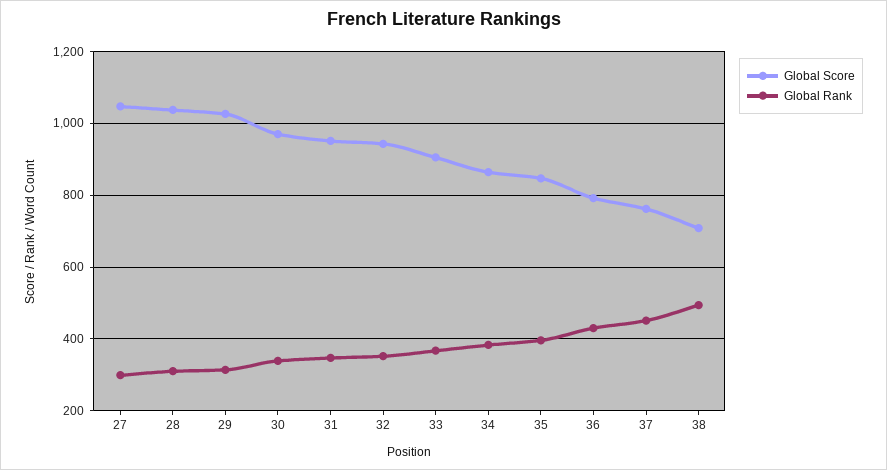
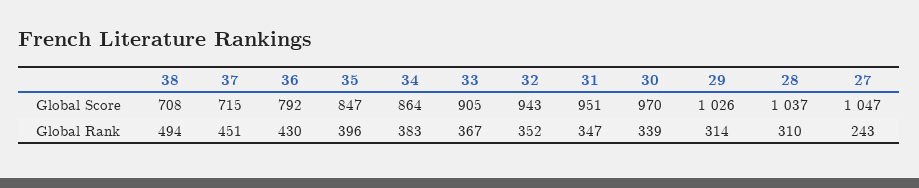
Global Rank, 27: 300 -> 243
Global Score, 37: 760 -> 715

